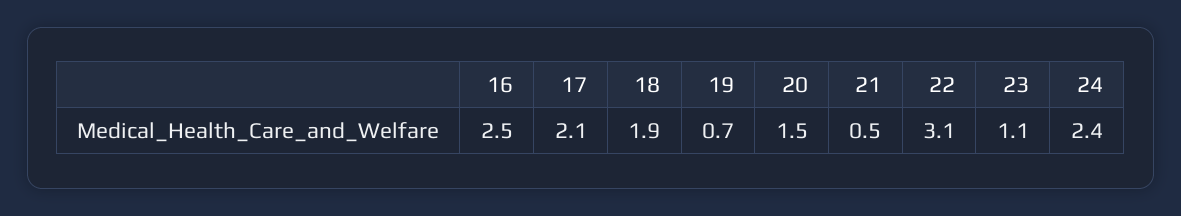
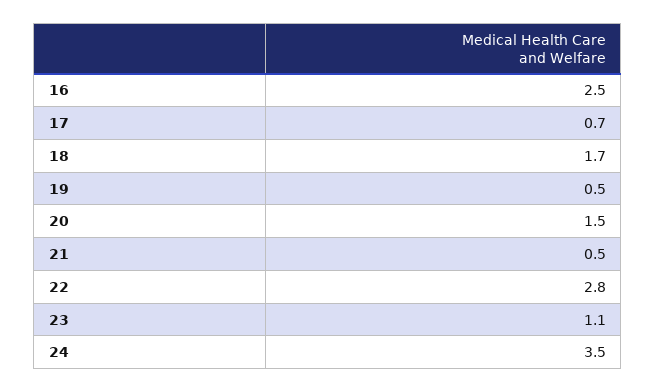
17: 2.1 -> 0.7
18: 1.9 -> 1.7
19: 0.7 -> 0.5
22: 3.1 -> 2.8
24: 2.4 -> 3.5

